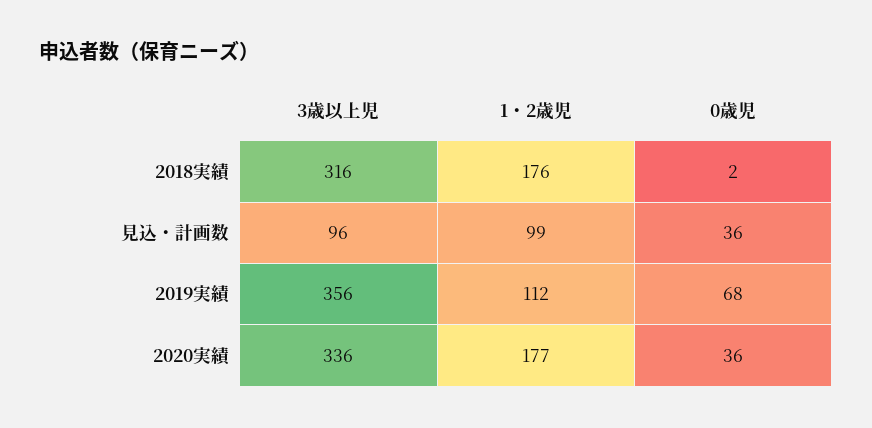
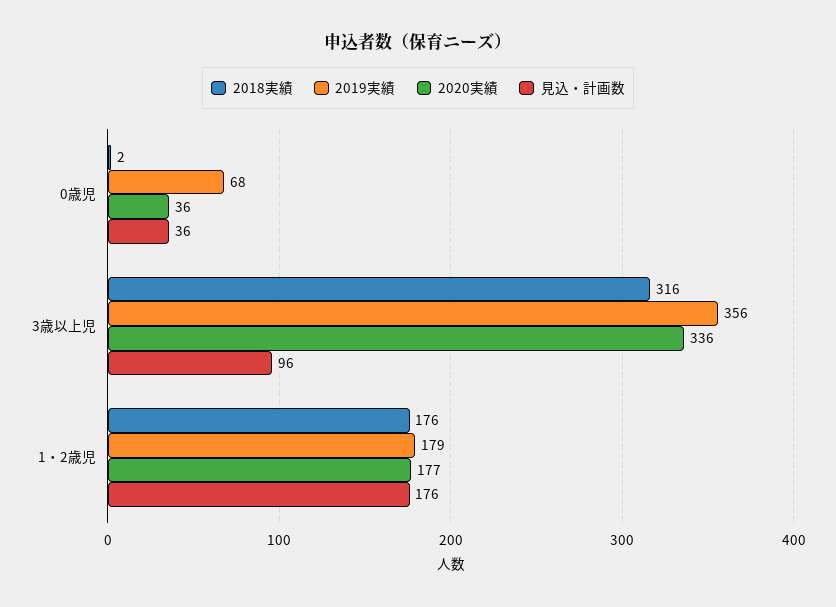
見込・計画数, 1・2歳児: 99 -> 176
2019実績, 1・2歳児: 112 -> 179

